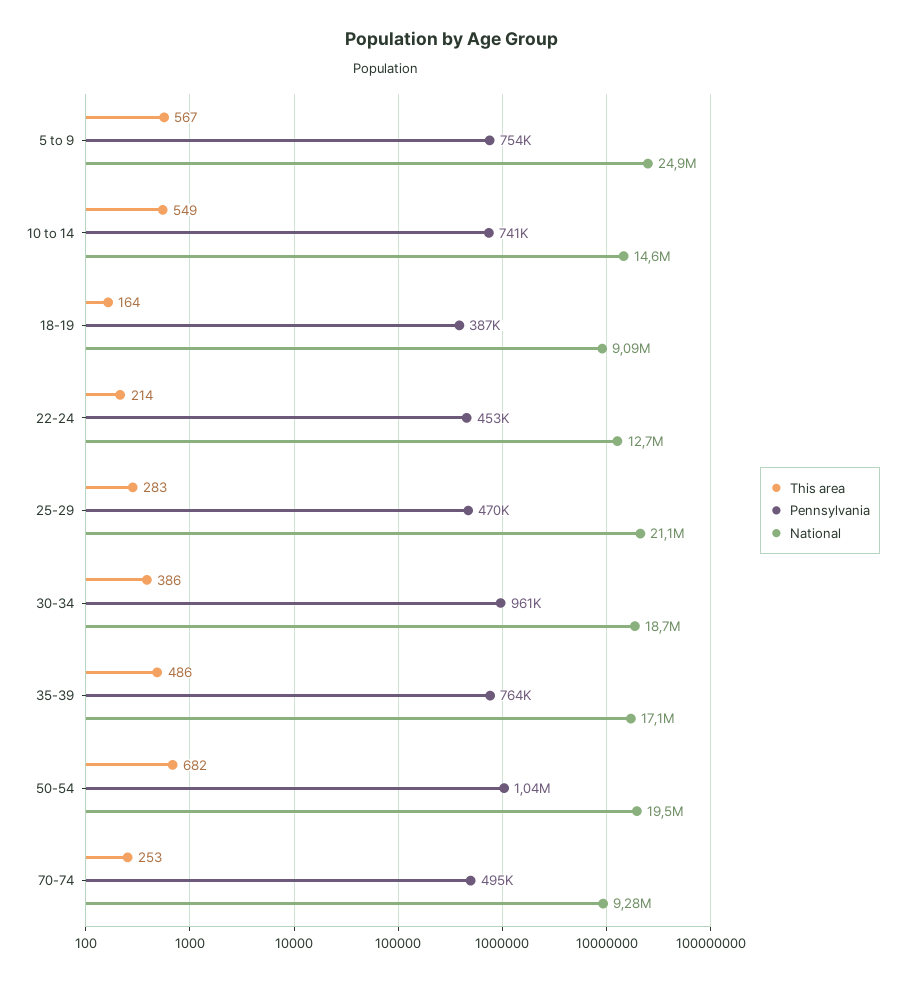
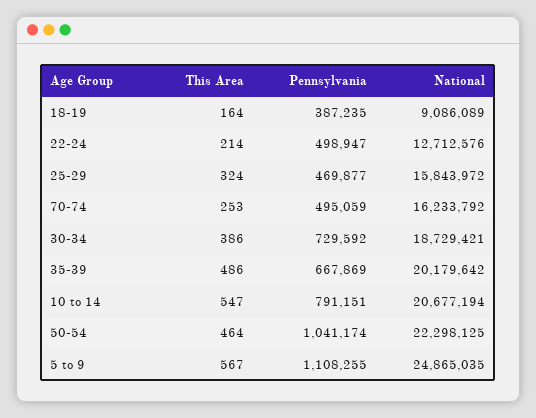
Pennsylvania, 5 to 9: 754000 -> 1108255
This area, 10 to 14: 549 -> 547
Pennsylvania, 10 to 14: 741000 -> 791151
National, 10 to 14: 14600000 -> 20677194
Pennsylvania, 22-24: 453000 -> 498947
This area, 25-29: 283 -> 324
National, 25-29: 21100000 -> 15843972
Pennsylvania, 30-34: 961000 -> 729592
Pennsylvania, 35-39: 764000 -> 667869
National, 35-39: 17100000 -> 20179642
This area, 50-54: 682 -> 464
National, 50-54: 19500000 -> 22298125
National, 70-74: 9280000 -> 16233792

